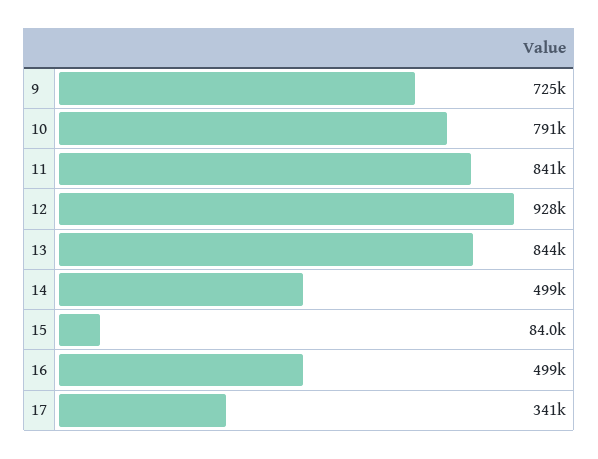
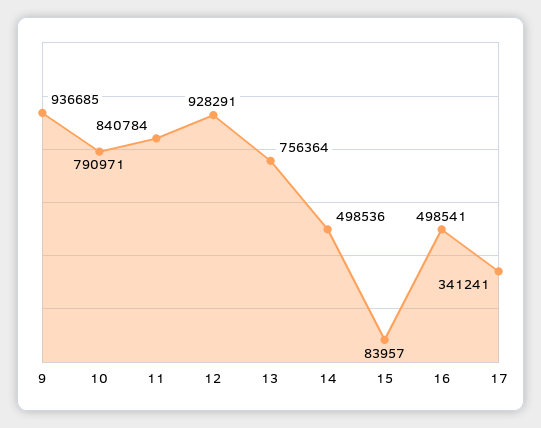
9: 725000 -> 936685
13: 844000 -> 756364

